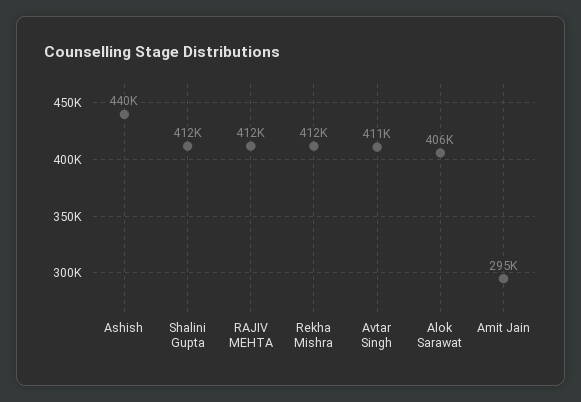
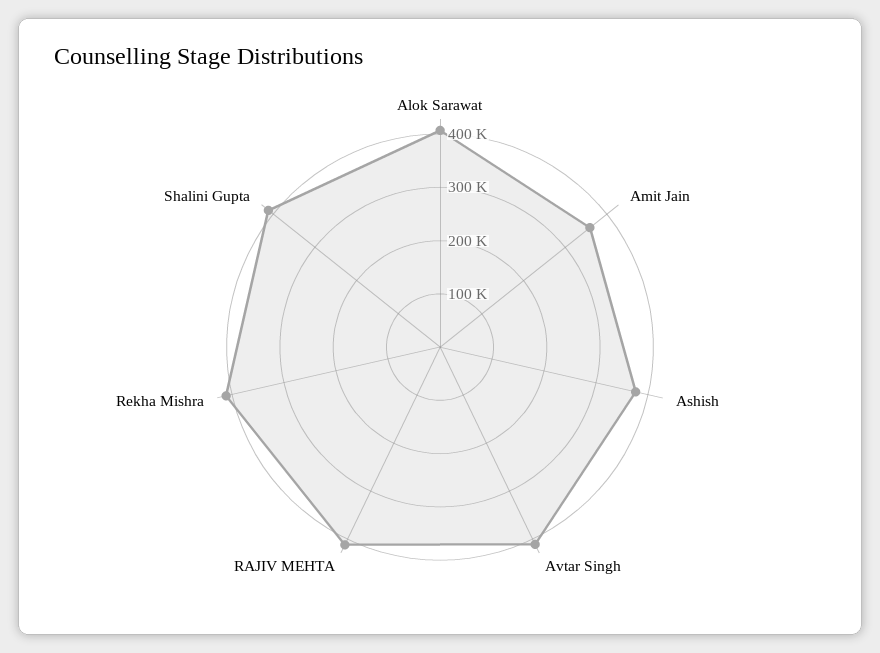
Ashish: 440000 -> 380000
Amit Jain: 295000 -> 360000

